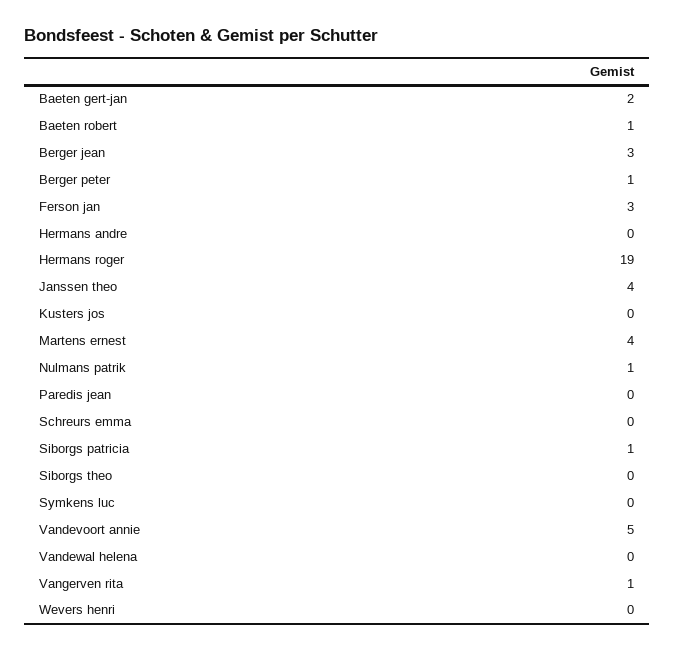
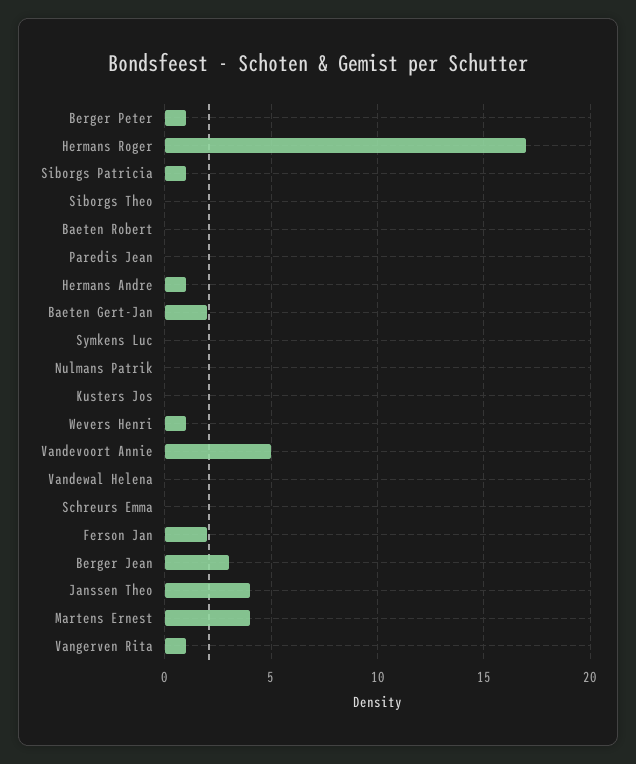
Baeten robert: 1 -> 0
Ferson jan: 3 -> 2
Hermans andre: 0 -> 1
Hermans roger: 19 -> 17
Nulmans patrik: 1 -> 0
Wevers henri: 0 -> 1

